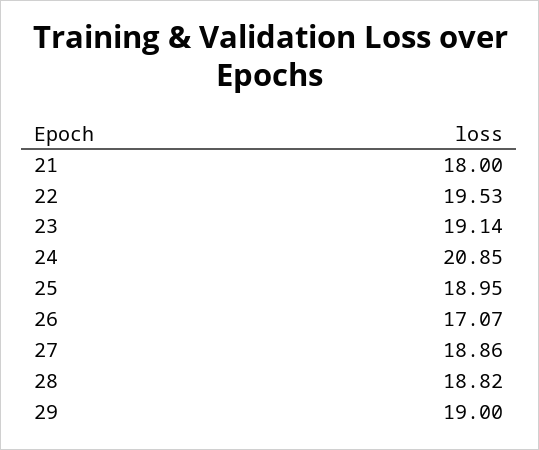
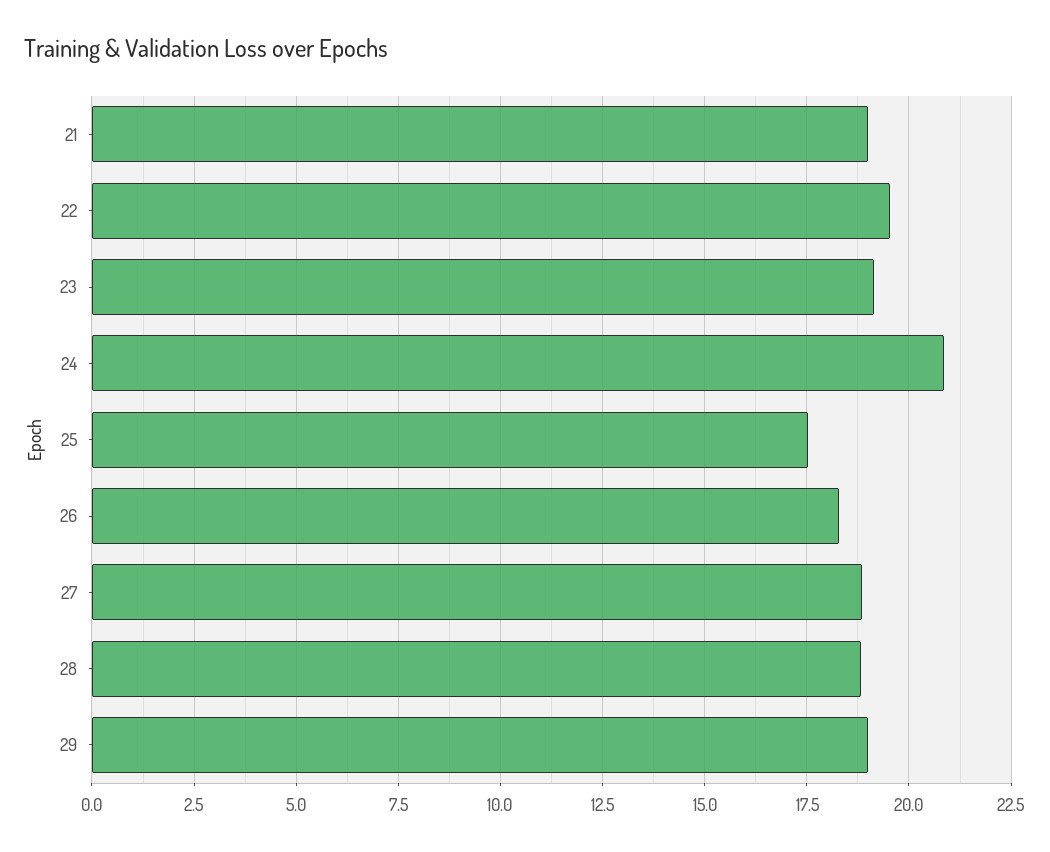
21: 18 -> 19
25: 18.95 -> 17.5
26: 17.07 -> 18.25

